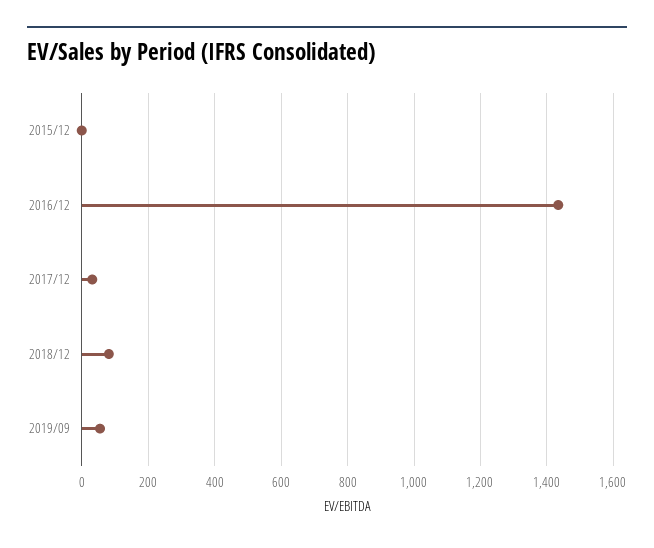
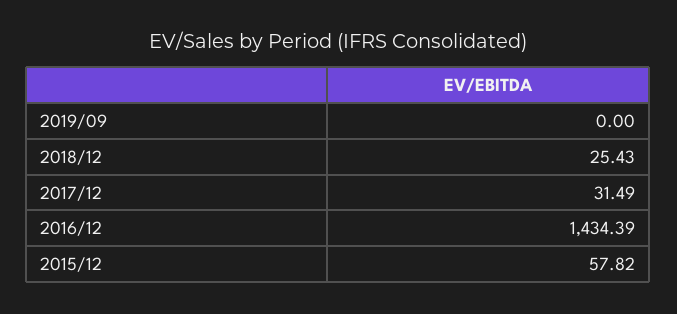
2015/12: 0 -> 57.82
2018/12: 80 -> 25.43
2019/09: 60 -> 0

